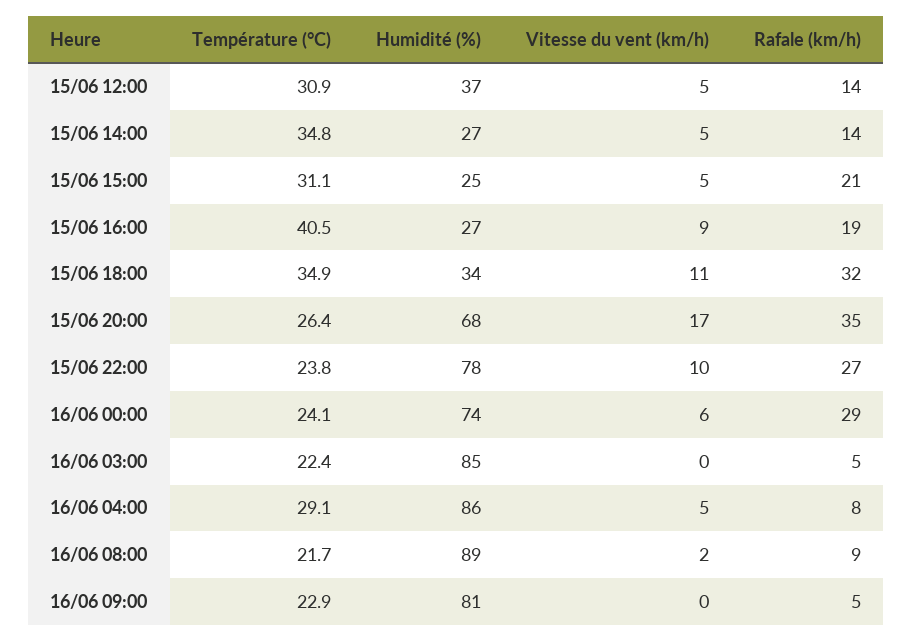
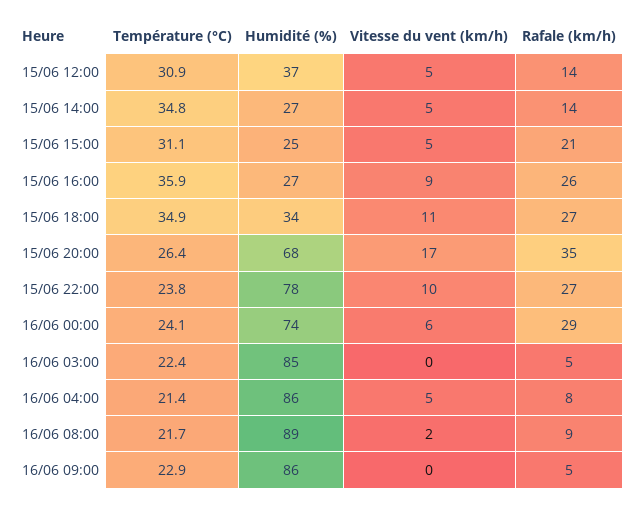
Température (°C), 15/06 16:00: 40.5 -> 35.9
Rafale (km/h), 15/06 16:00: 19 -> 26
Rafale (km/h), 15/06 18:00: 32 -> 27
Température (°C), 16/06 04:00: 29.1 -> 21.4
Humidité (%), 16/06 09:00: 81 -> 86

